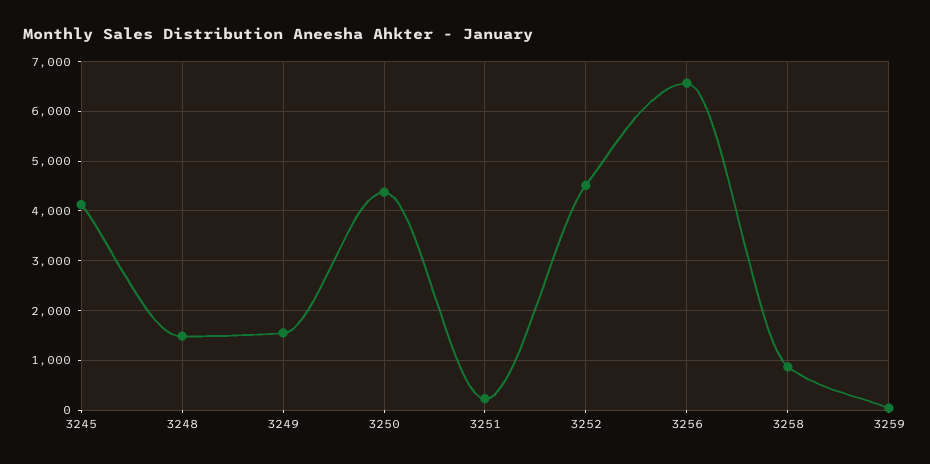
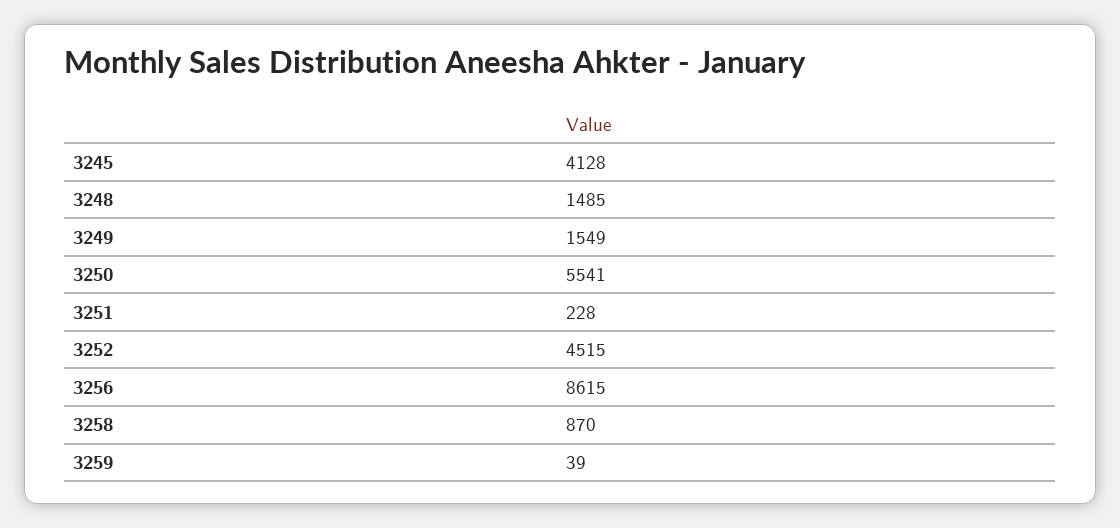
3250: 4400 -> 5541
3256: 6600 -> 8615

